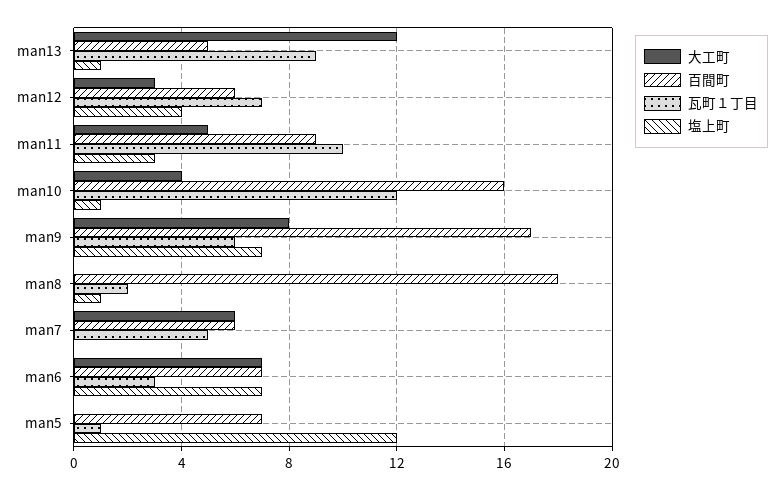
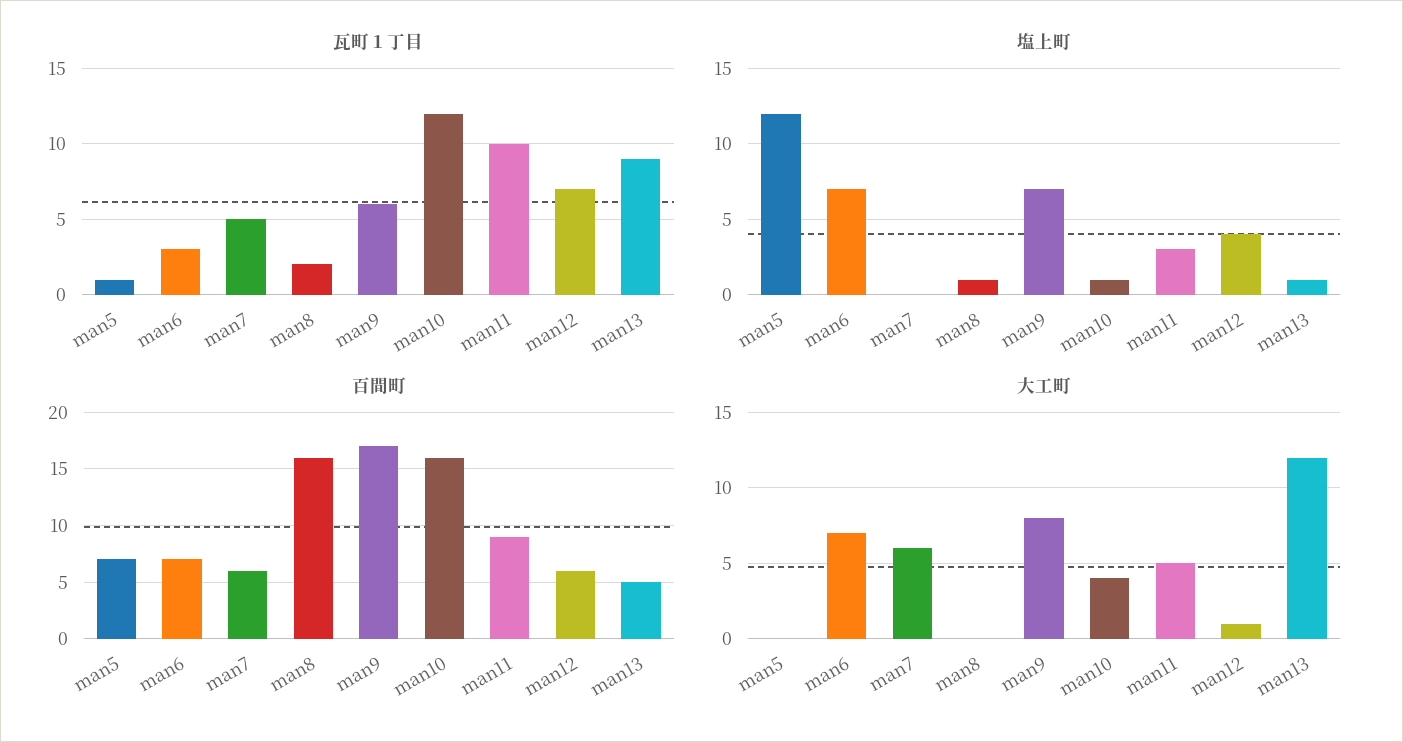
大工町, man12: 3 -> 1
百間町, man8: 18 -> 16

